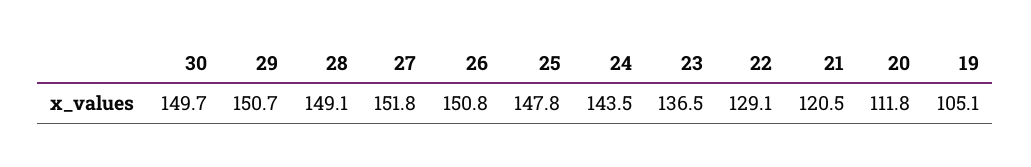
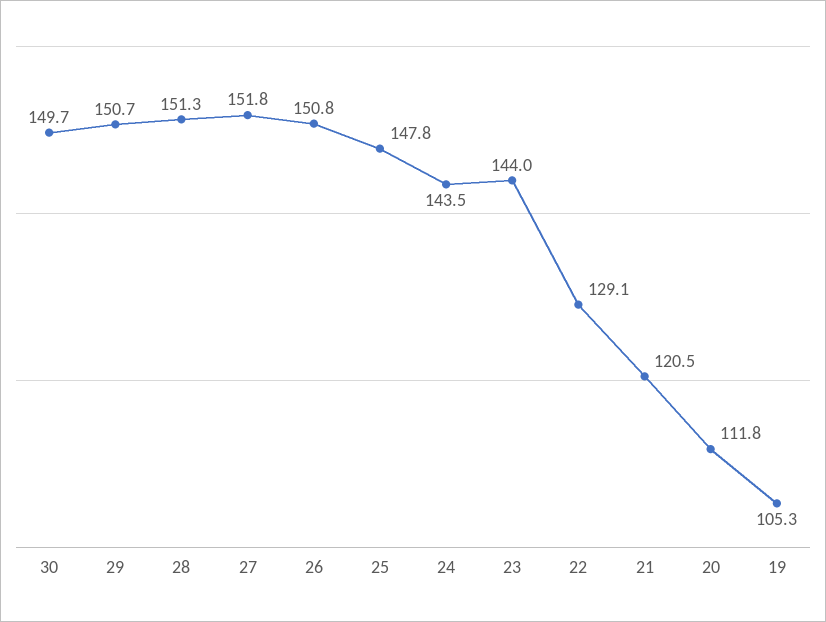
28: 149.1 -> 151.3
23: 136.5 -> 144
19: 105.1 -> 105.3

